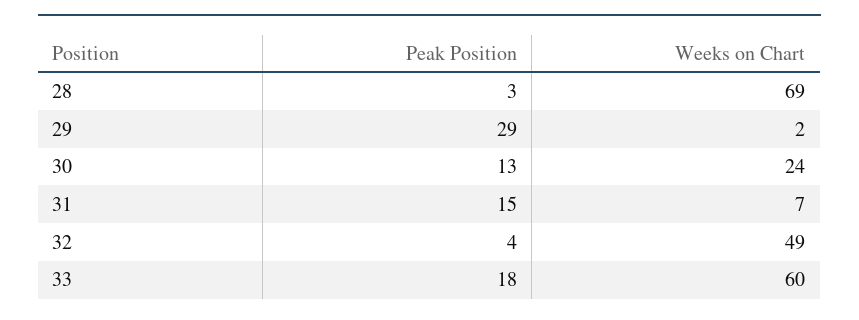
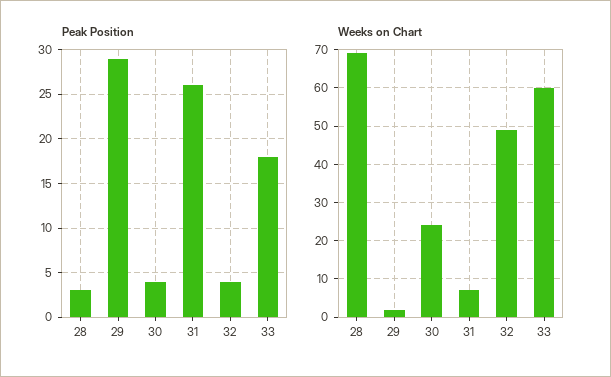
Peak Position, 30: 13 -> 4
Peak Position, 31: 15 -> 26

